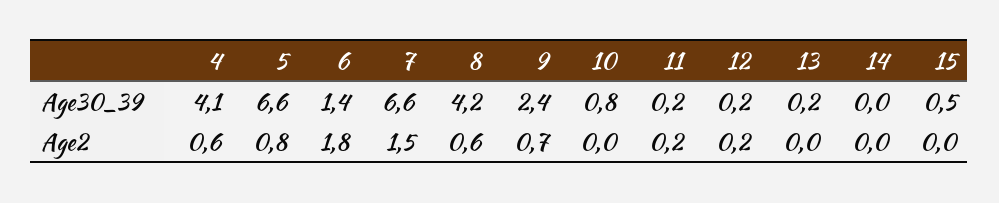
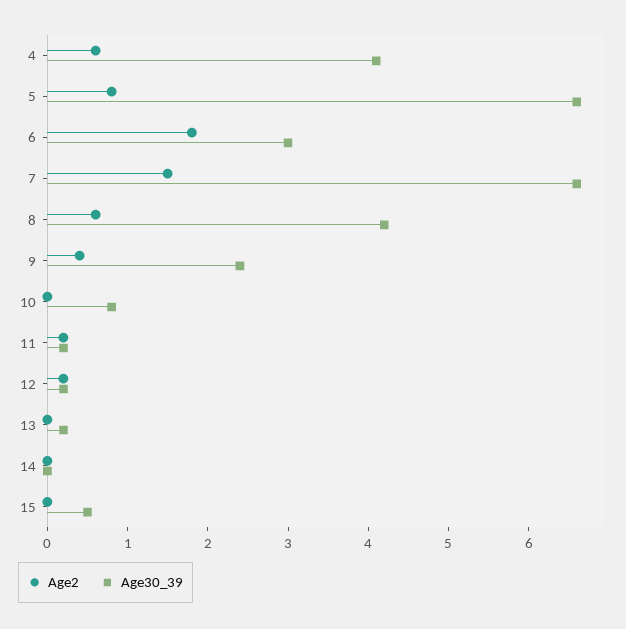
Age30_39, 6: 1.4 -> 3
Age2, 9: 0.7 -> 0.4

